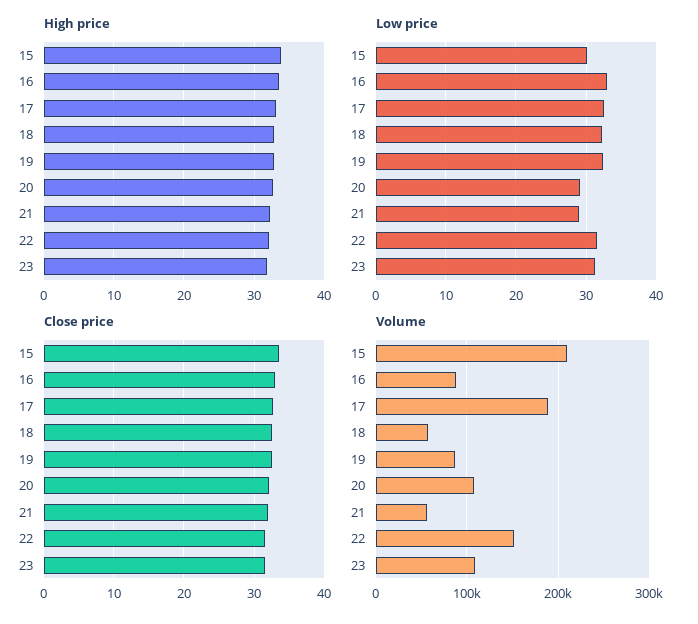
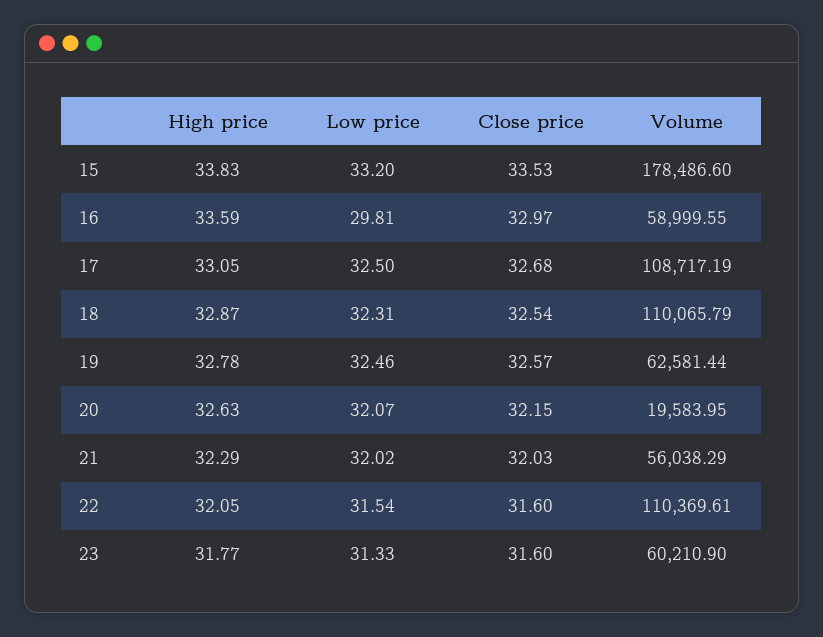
Low price, 15: 30 -> 33.2
Low price, 16: 33 -> 29.81
Low price, 20: 29 -> 32.07
Low price, 21: 29 -> 32.02
Volume, 15: 210000 -> 178486.6
Volume, 16: 90000 -> 58999.55
Volume, 17: 190000 -> 108717.19
Volume, 18: 60000 -> 110065.79
Volume, 19: 90000 -> 62581.44
Volume, 20: 110000 -> 19583.95
Volume, 22: 150000 -> 110369.61
Volume, 23: 110000 -> 60210.9

